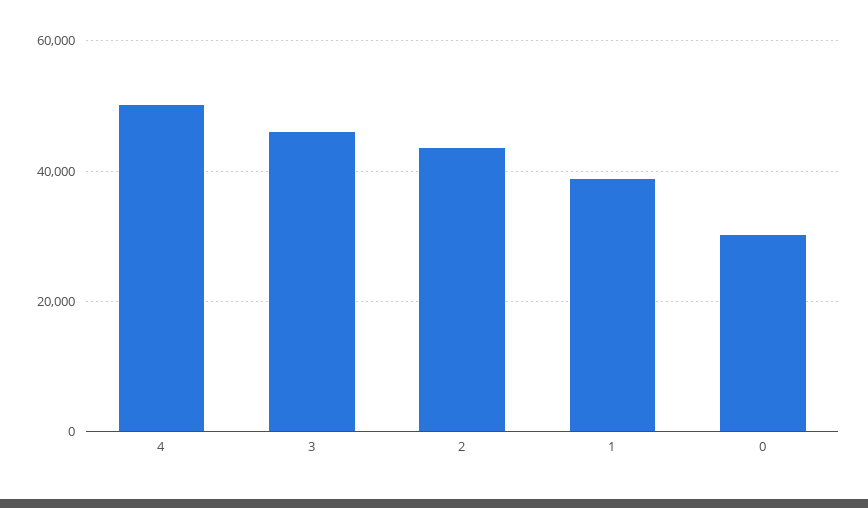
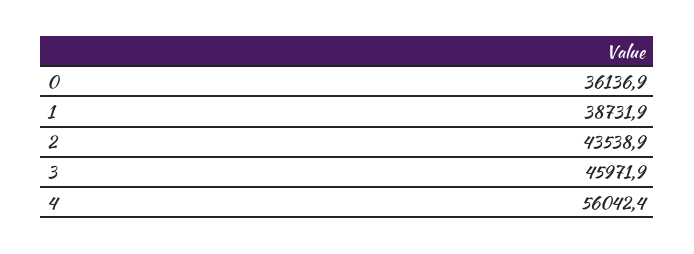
4: 50000 -> 56042.4
0: 30000 -> 36136.9

